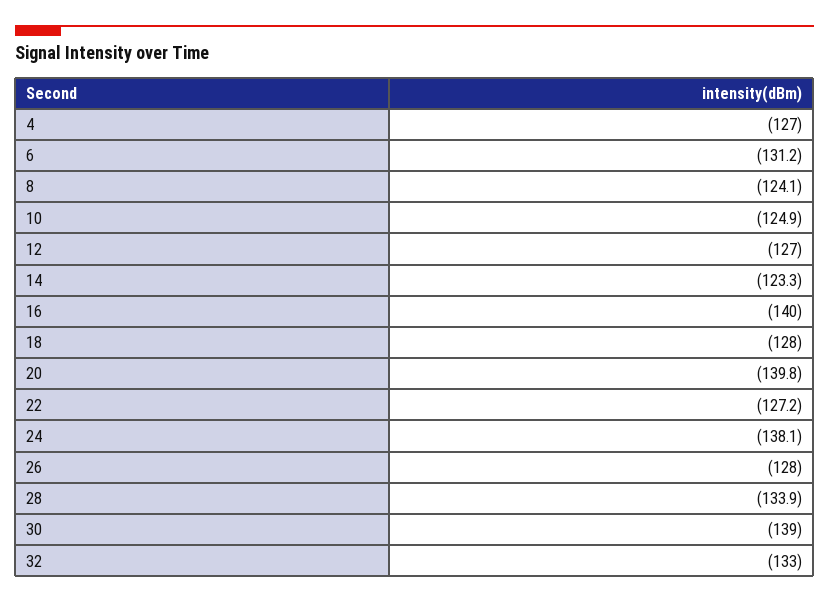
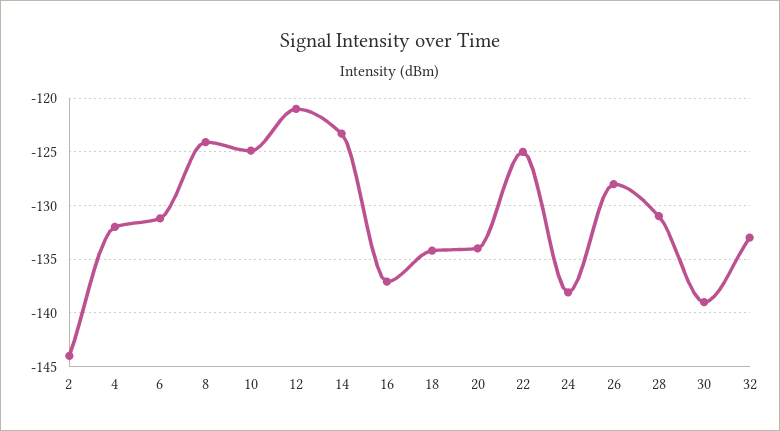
4: -127 -> -132
12: -127 -> -121
16: -140 -> -137
18: -128 -> -134
20: -139.8 -> -134
22: -127.2 -> -125
28: -133.9 -> -131
2: none -> -144

